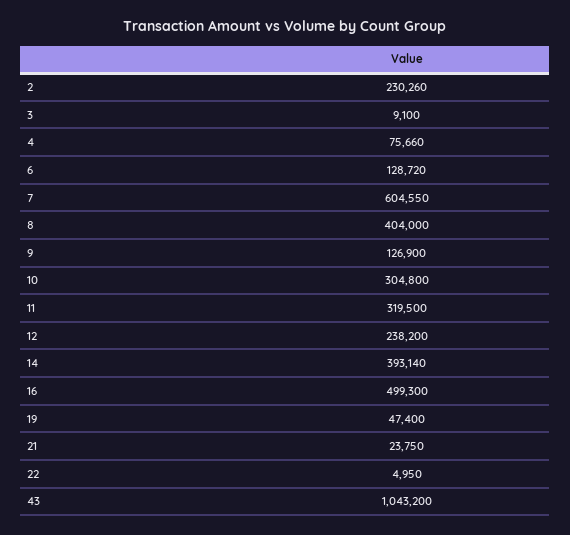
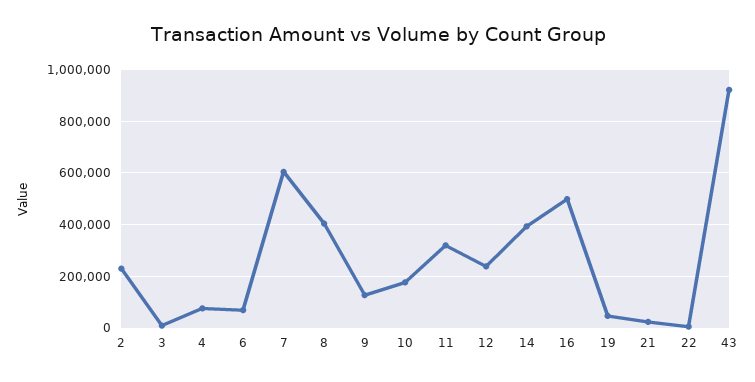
6: 128720 -> 75000
10: 304800 -> 175000
43: 1043200 -> 925000

